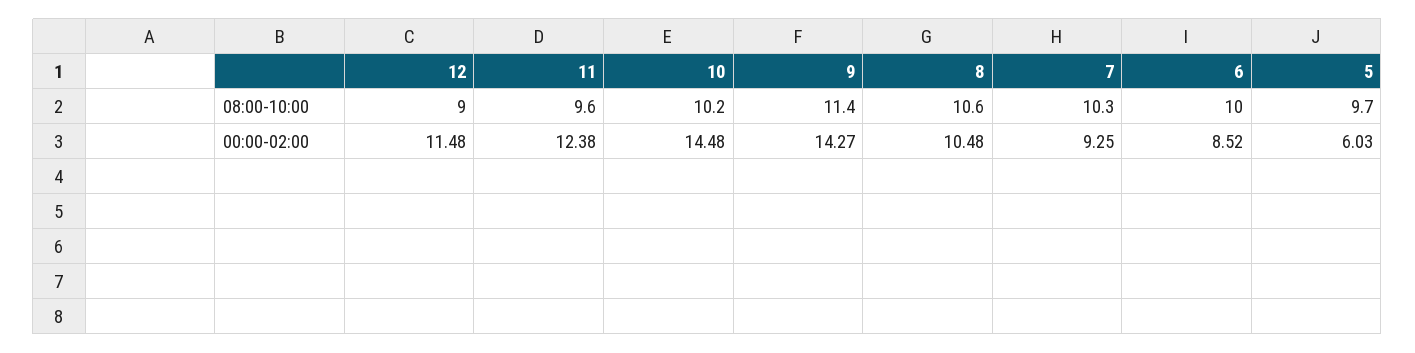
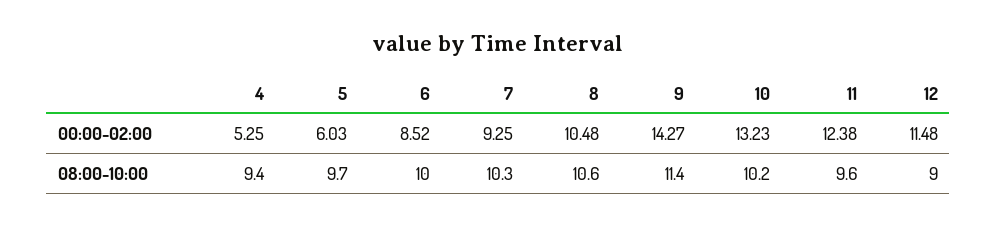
10, 00:00-02:00: 14.48 -> 13.23
4, 00:00-02:00: none -> 5.25
4, 08:00-10:00: none -> 9.4

